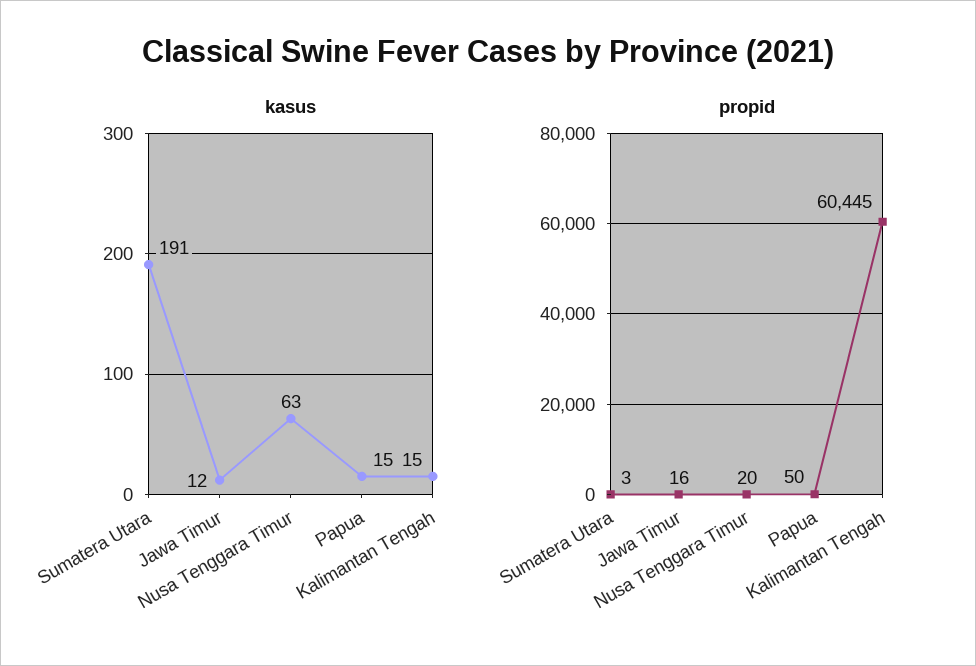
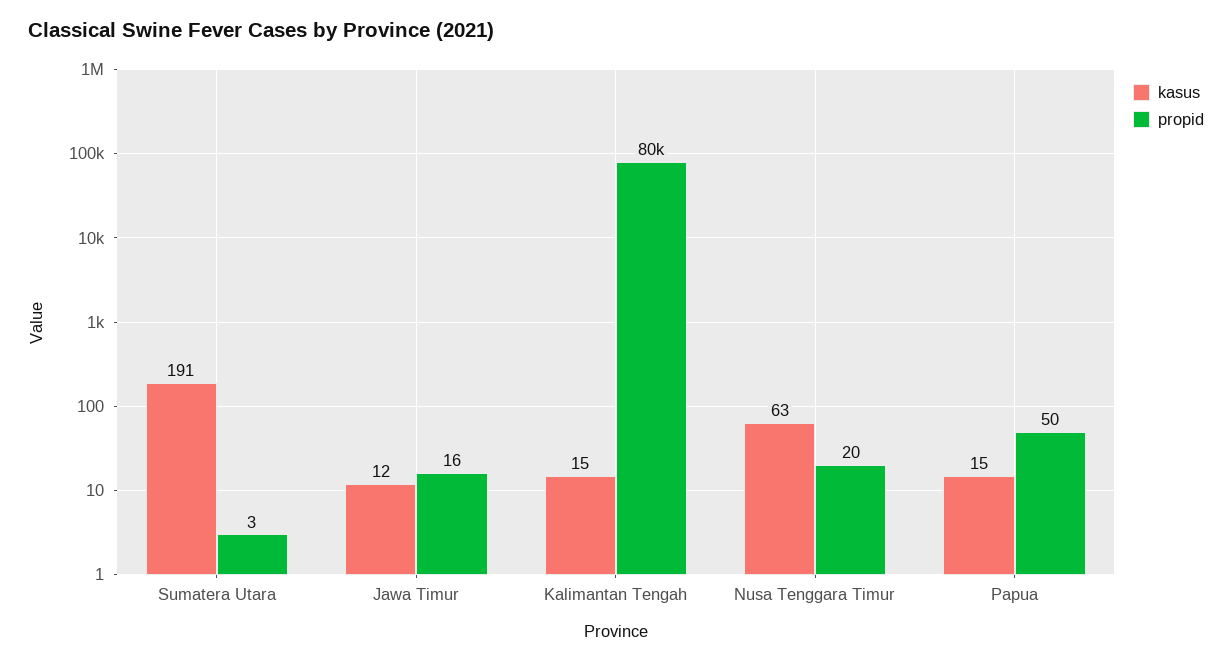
propid, Kalimantan Tengah: 60445 -> 80000

